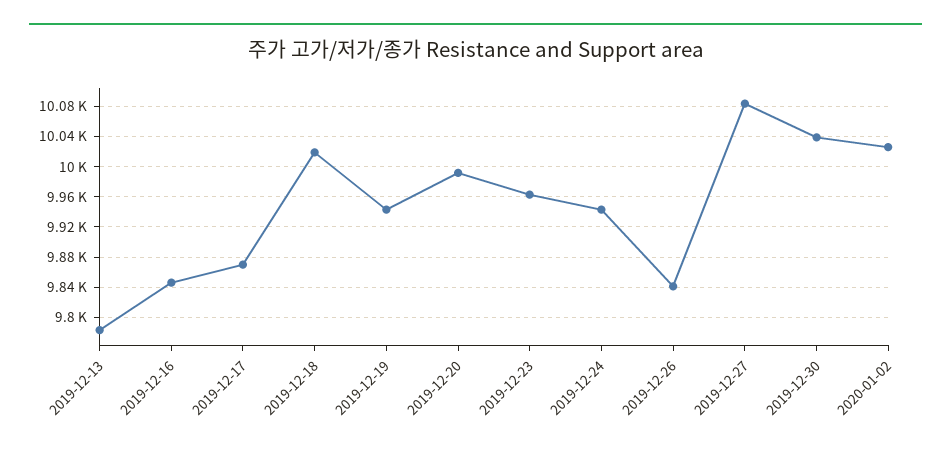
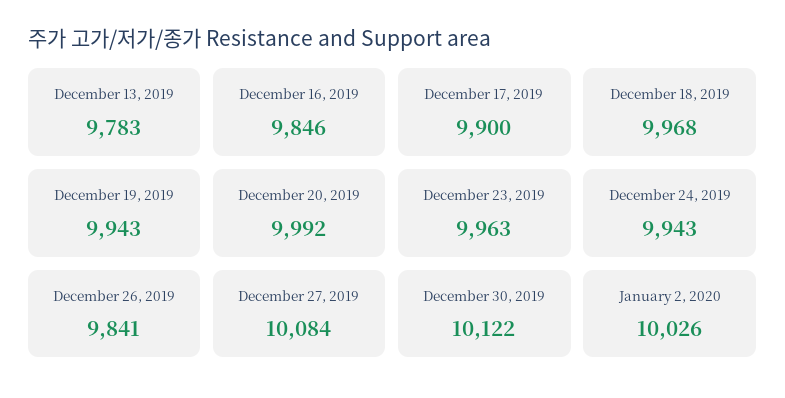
2019-12-17: 9870 -> 9900
2019-12-18: 10020 -> 9968
2019-12-30: 10040 -> 10122

